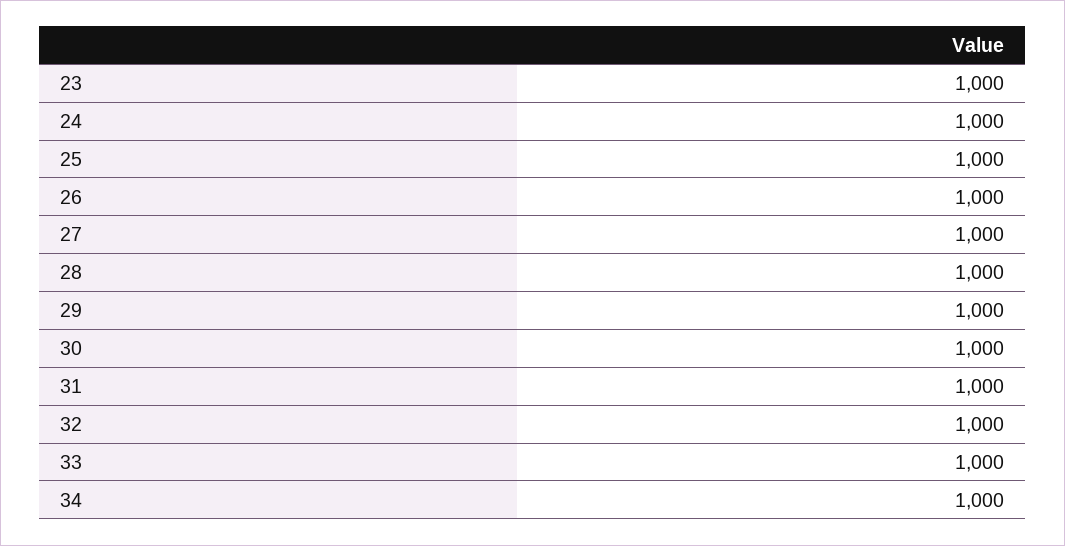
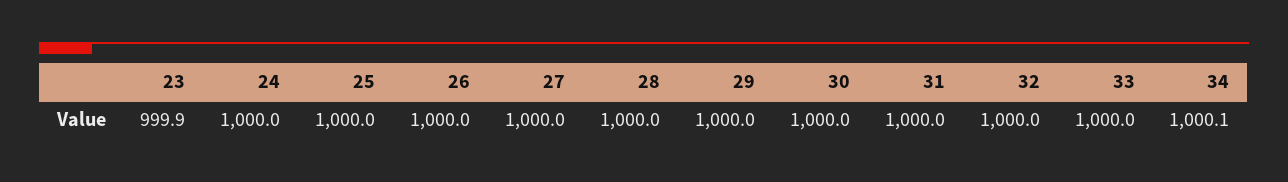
23: 1000 -> 999.9
34: 1000 -> 1000.1

